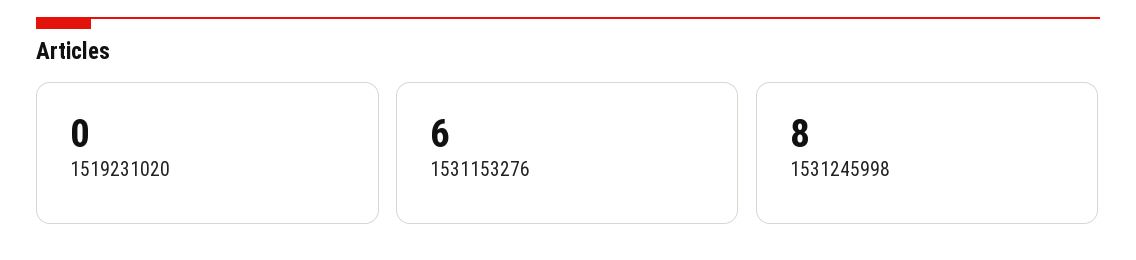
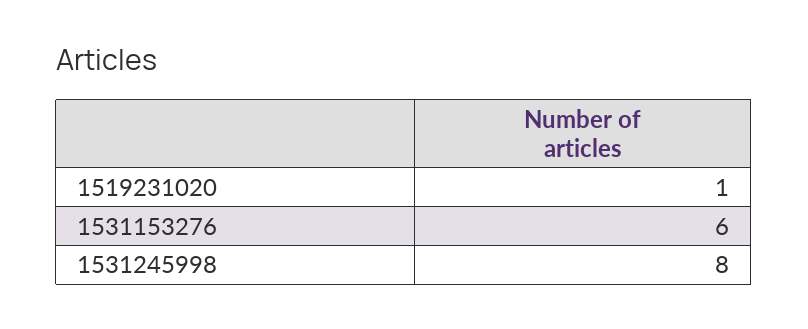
1519231020: 0 -> 1

